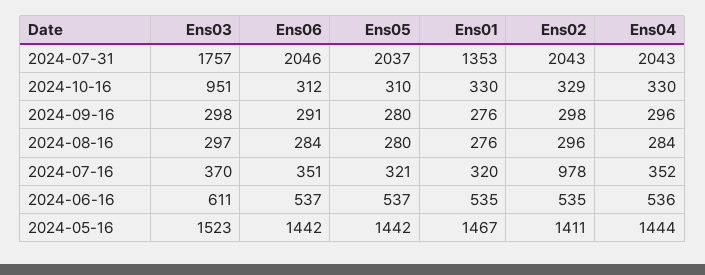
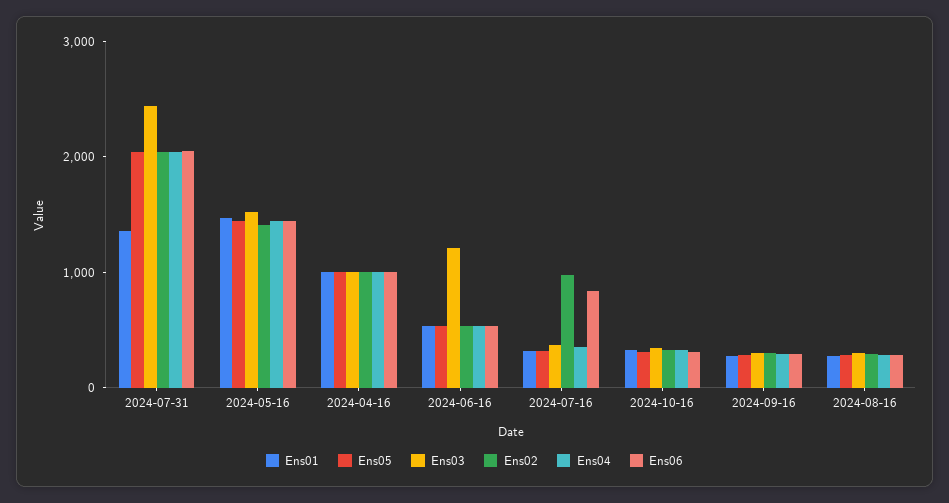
Ens03, 2024-07-31: 1757 -> 2400
Ens03, 2024-10-16: 951 -> 400
Ens06, 2024-07-16: 351 -> 800
Ens03, 2024-06-16: 611 -> 1200
Ens01, 2024-04-16: none -> 1000
Ens05, 2024-04-16: none -> 1000
Ens03, 2024-04-16: none -> 1000
Ens02, 2024-04-16: none -> 1000
Ens04, 2024-04-16: none -> 1000
Ens06, 2024-04-16: none -> 1000

